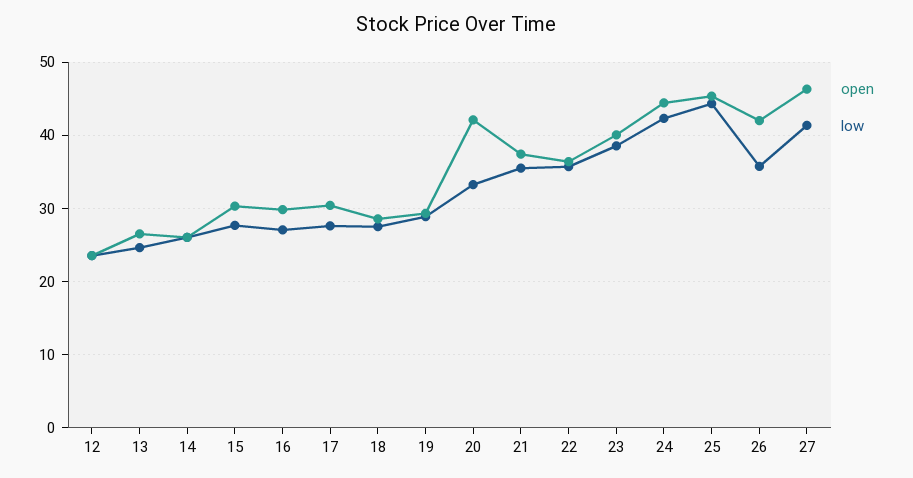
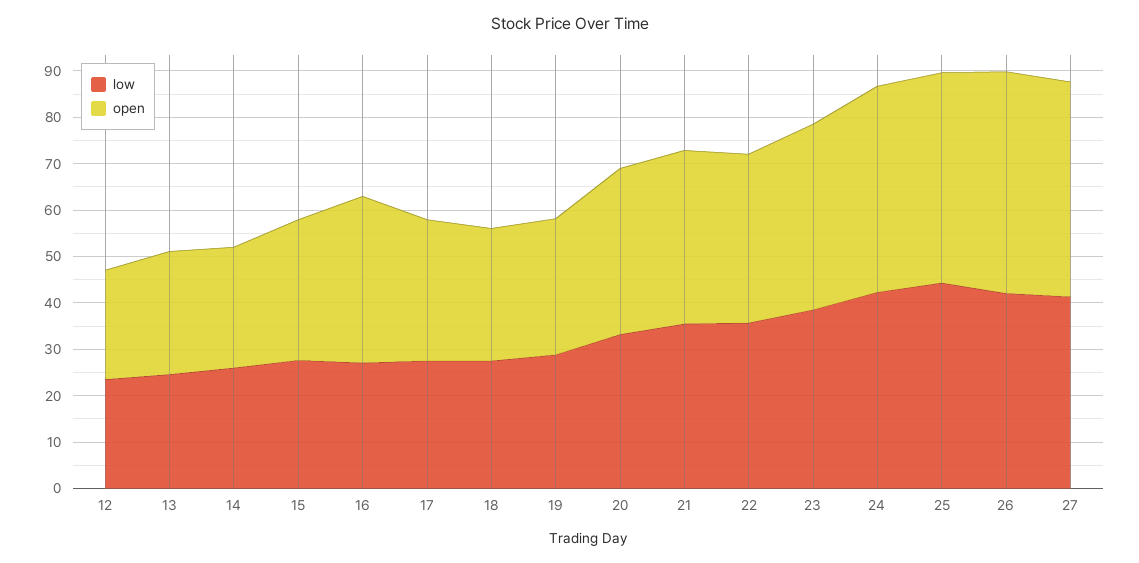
open, 16: 30 -> 36
open, 20: 42 -> 36
open, 26: 42 -> 48
low, 26: 36 -> 42

